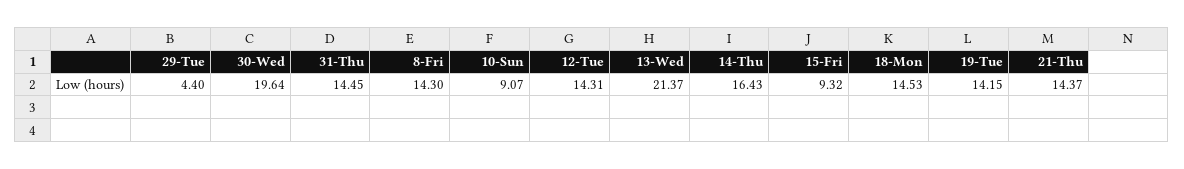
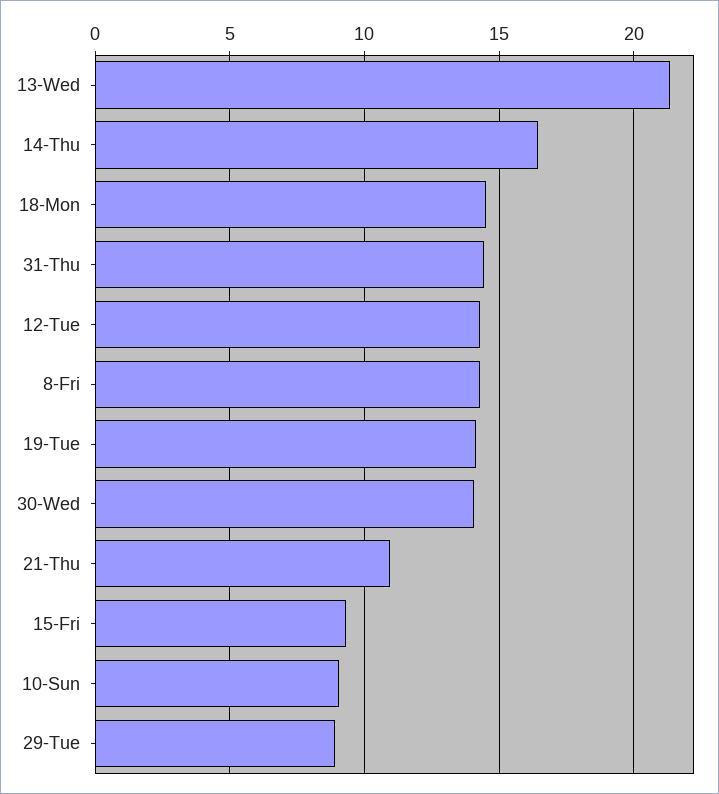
29-Tue: 4.4 -> 9
30-Wed: 19.64 -> 14
21-Thu: 14.37 -> 11

